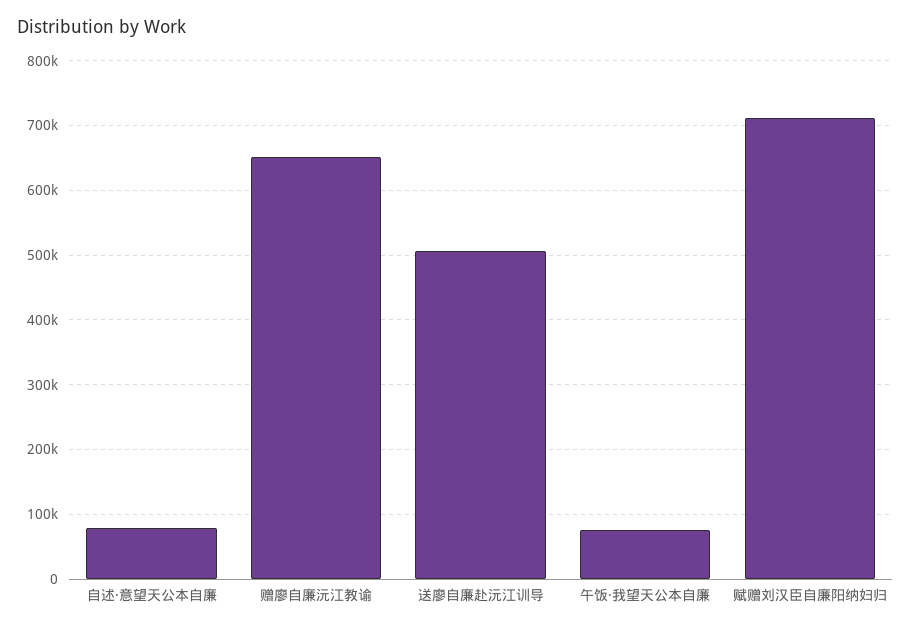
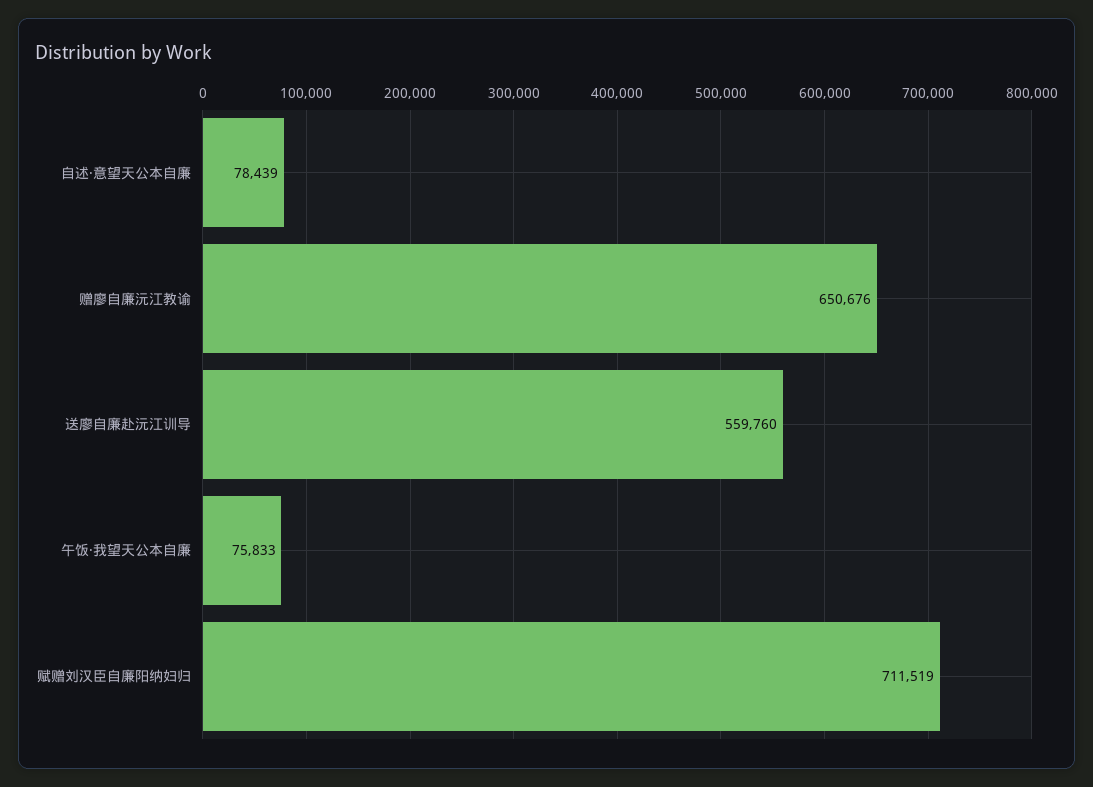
送廖自廉赴沅江训导: 510000 -> 559760

